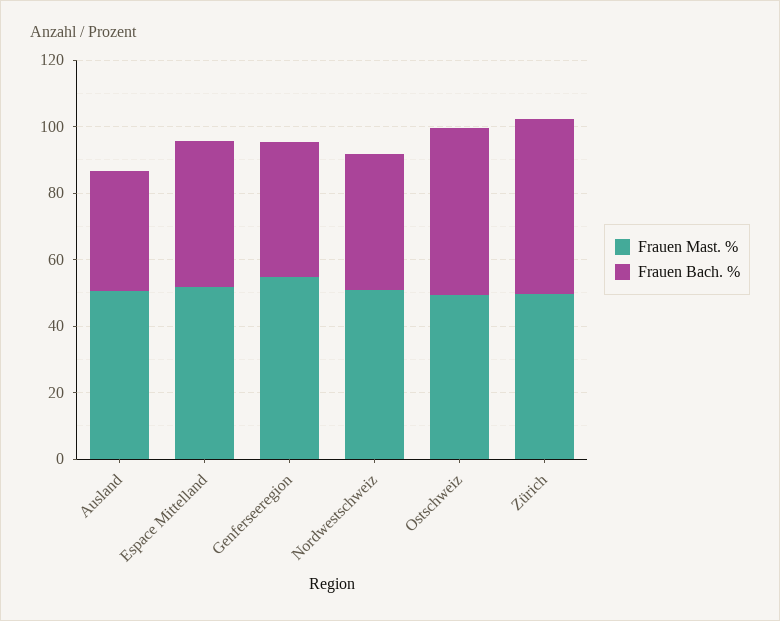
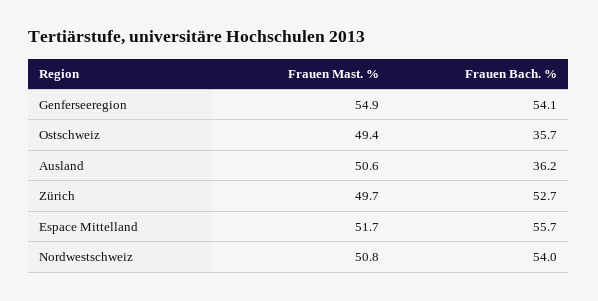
Frauen Bach. %, Espace Mittelland: 45 -> 55.7
Frauen Bach. %, Genferseeregion: 40 -> 54.1
Frauen Bach. %, Nordwestschweiz: 40 -> 54
Frauen Bach. %, Ostschweiz: 50 -> 35.7

